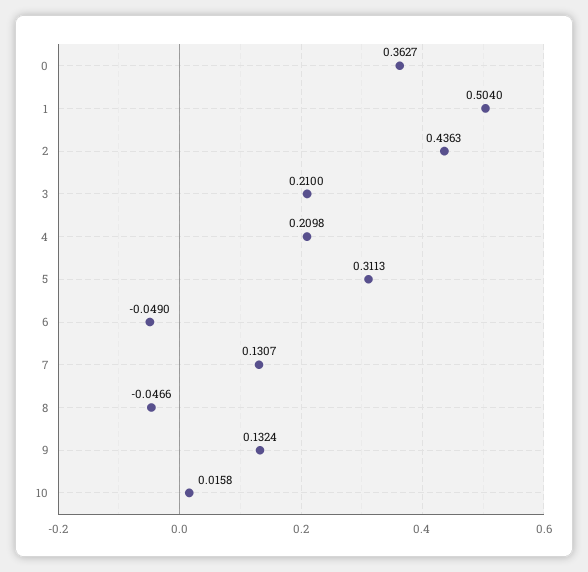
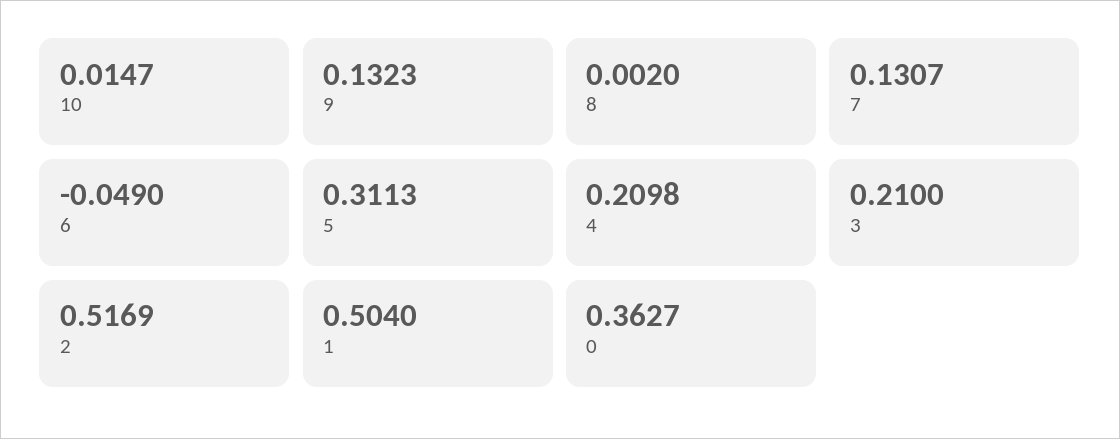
2: 0.4363 -> 0.5169
8: -0.0466 -> 0.002
9: 0.1324 -> 0.1323
10: 0.0158 -> 0.0147

